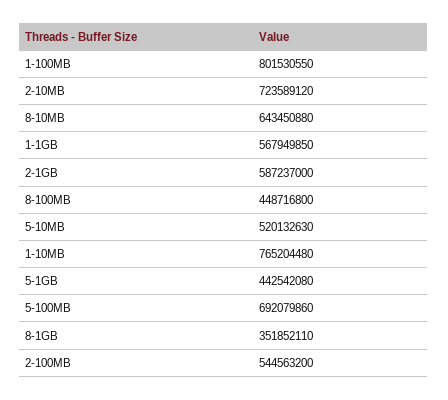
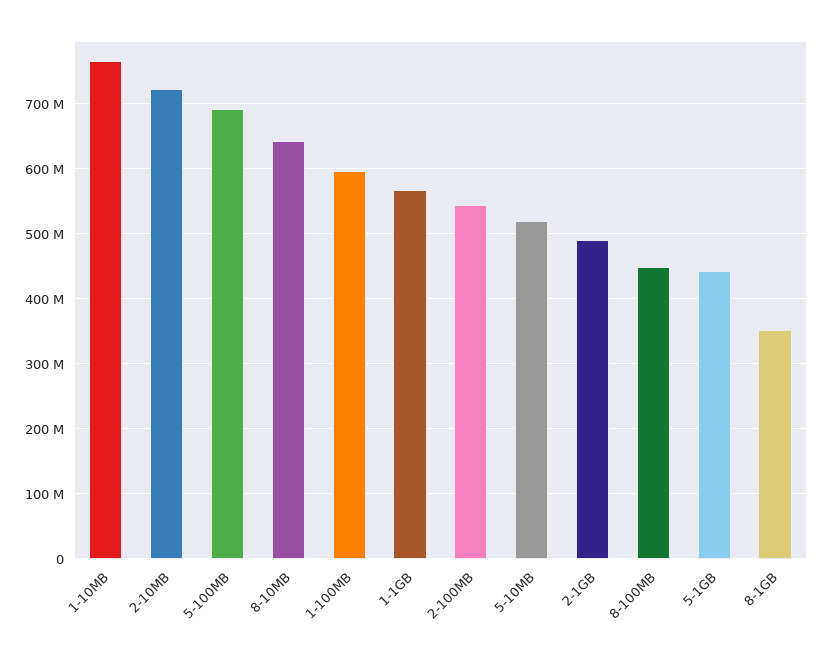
1-100MB: 801530550 -> 600000000
2-1GB: 587237000 -> 490000000

